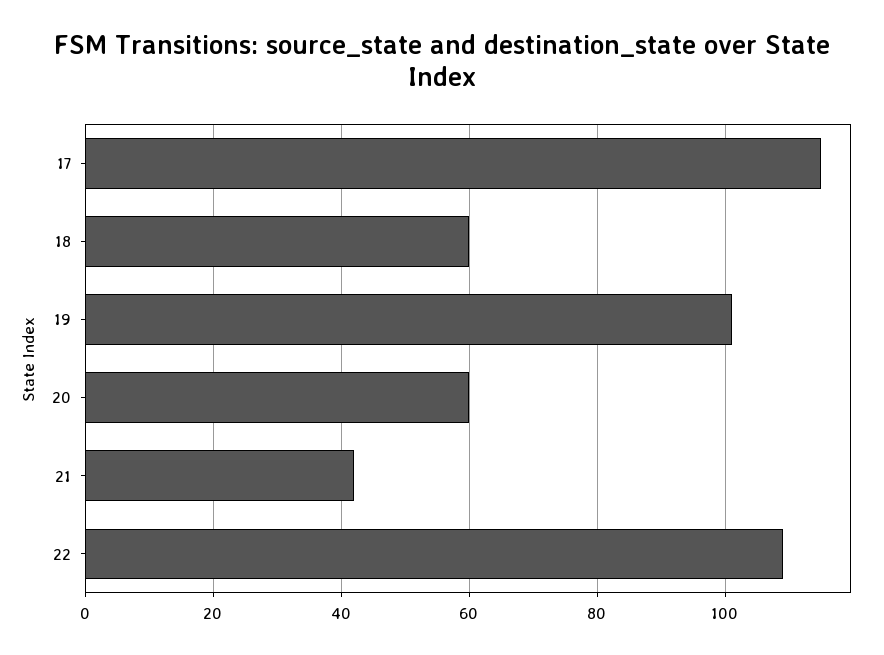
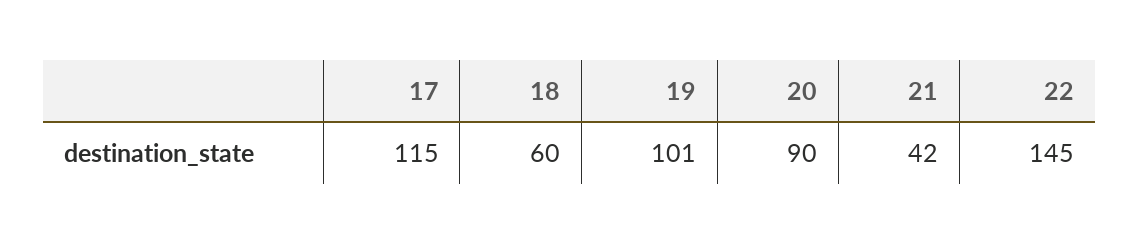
20: 60 -> 90
22: 110 -> 145

